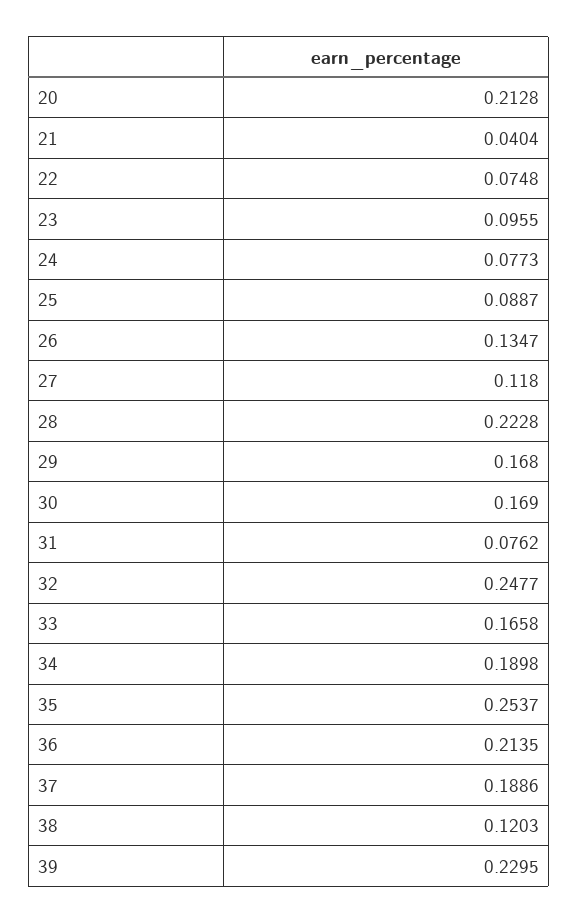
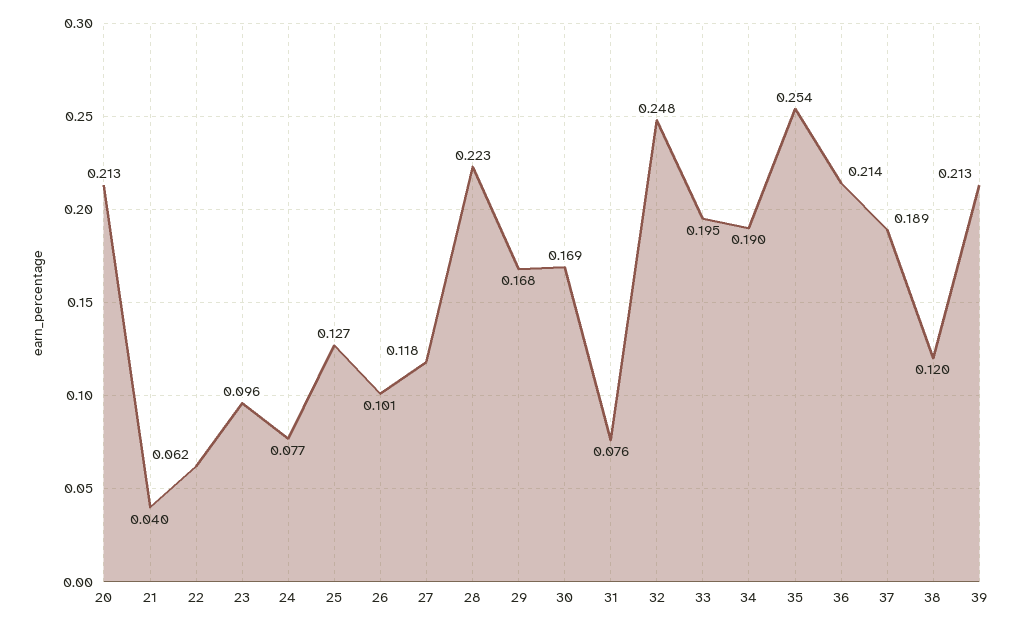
22: 0.0748 -> 0.062
25: 0.0887 -> 0.127
26: 0.1347 -> 0.101
33: 0.1658 -> 0.195
39: 0.2295 -> 0.213

